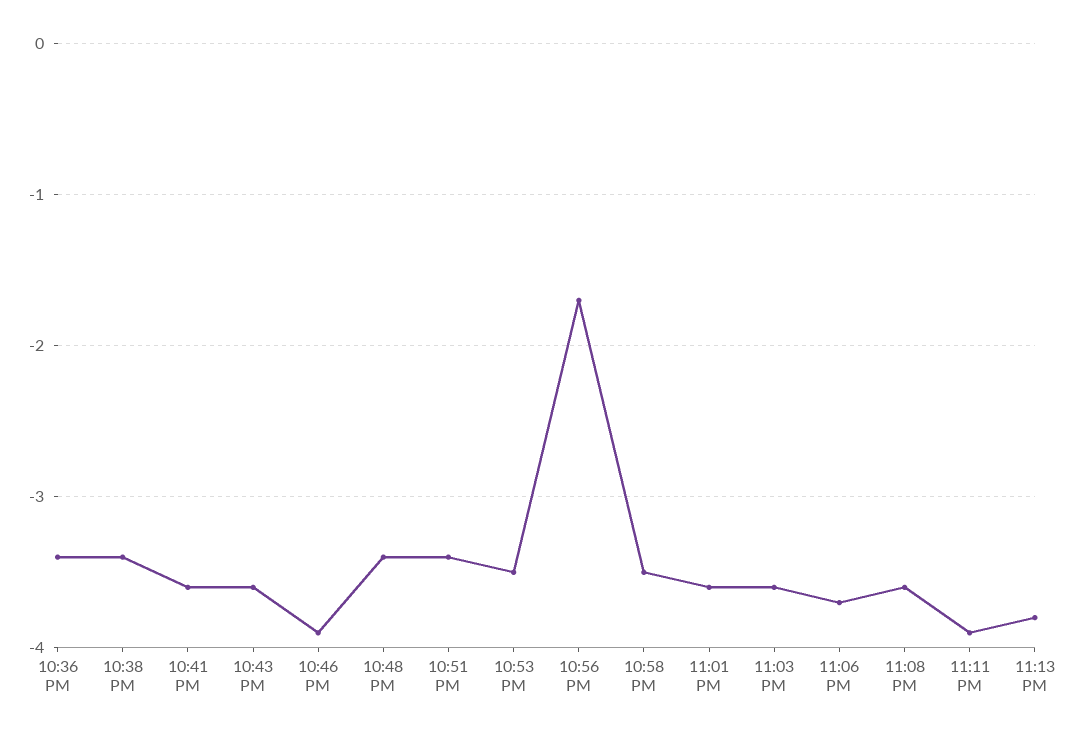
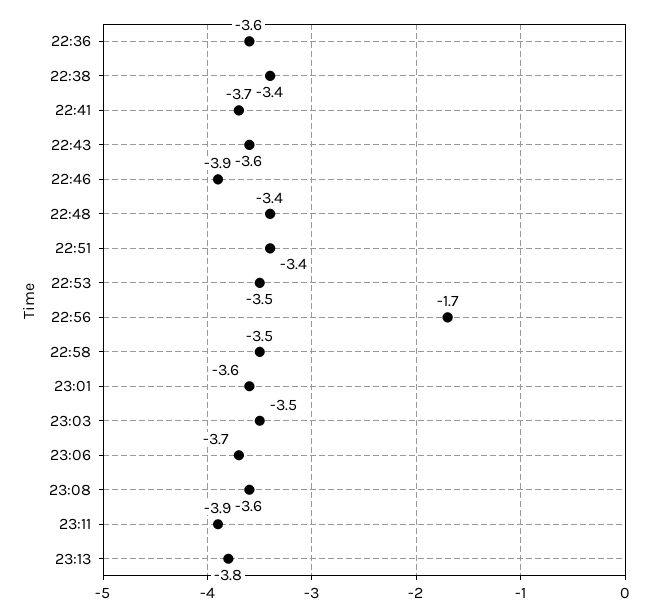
10:36 PM: -3.4 -> -3.6
10:41 PM: -3.6 -> -3.7
11:03 PM: -3.6 -> -3.5

